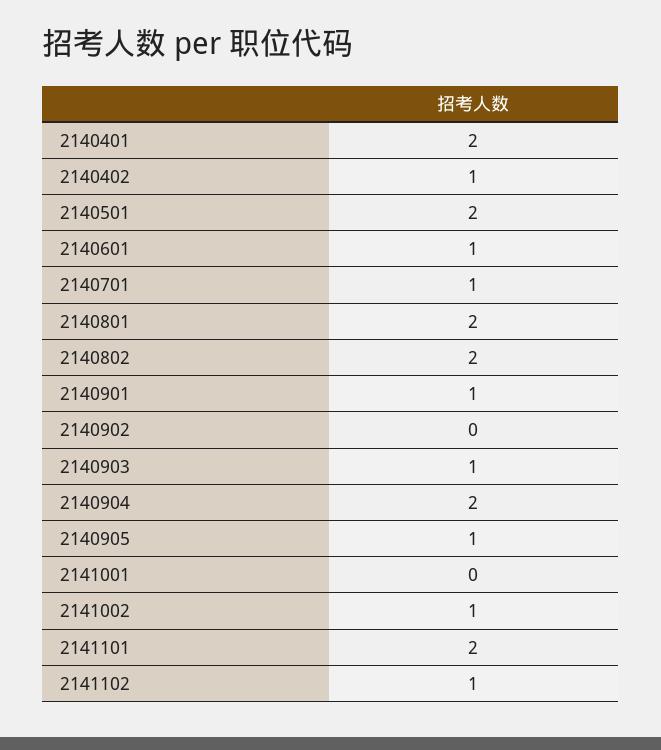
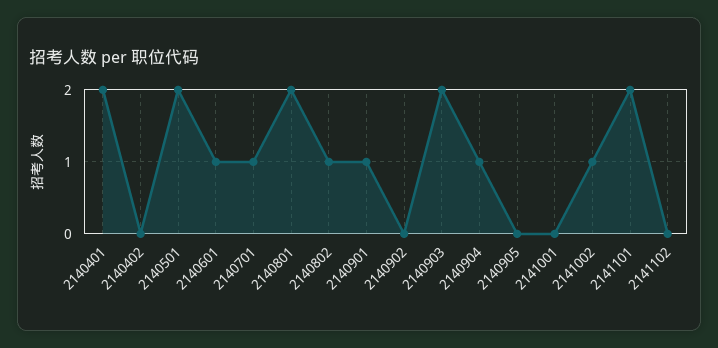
2140402: 1 -> 0
2140802: 2 -> 1
2140903: 1 -> 2
2140904: 2 -> 1
2140905: 1 -> 0
2141102: 1 -> 0

